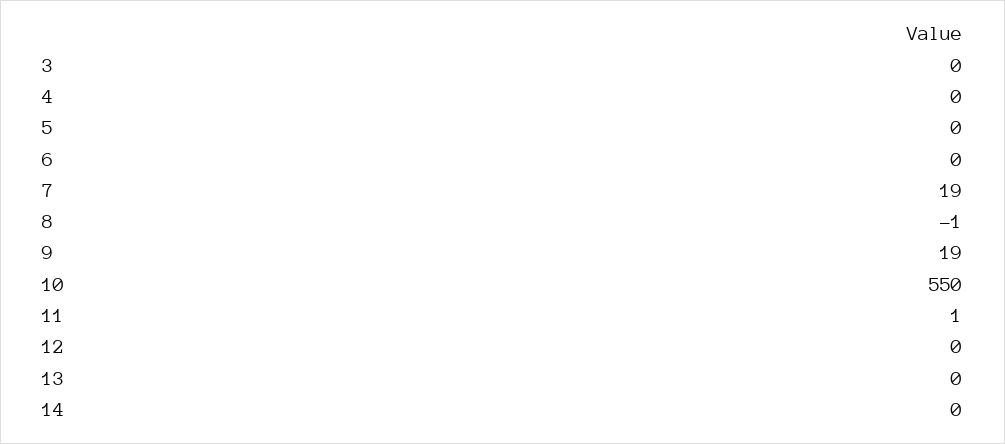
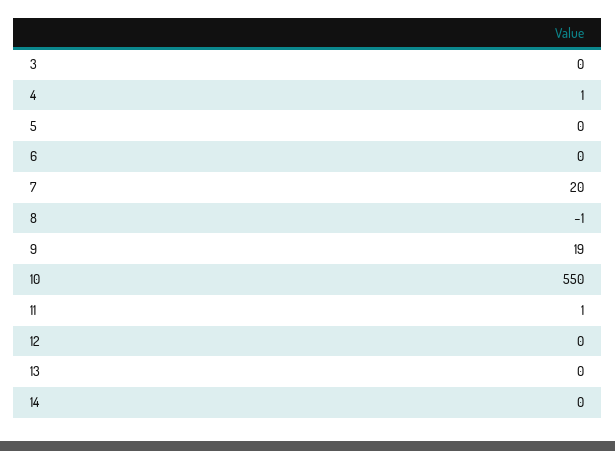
4: 0 -> 1
7: 19 -> 20

